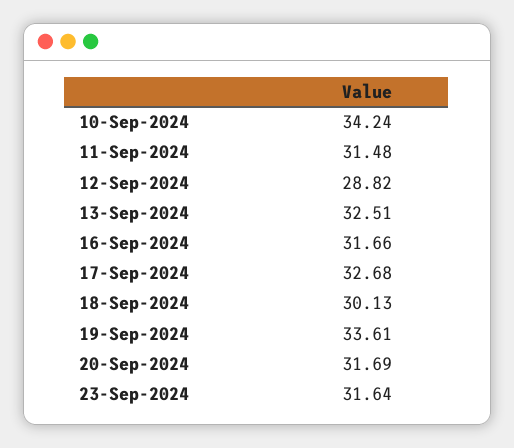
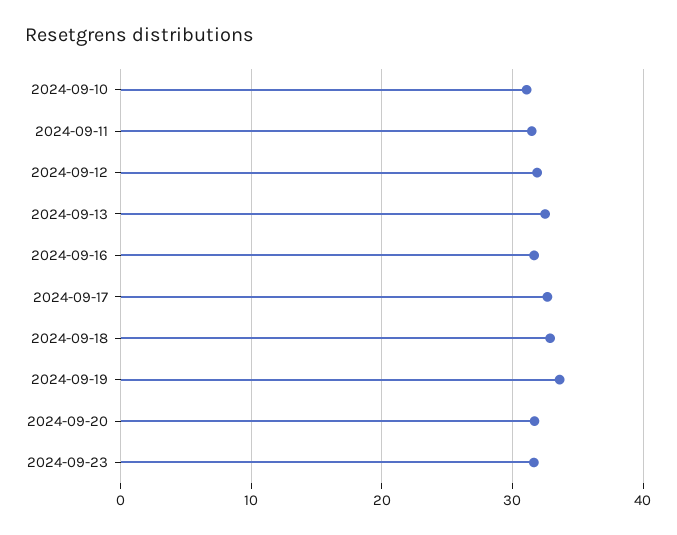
10-Sep-2024: 34.24 -> 31
12-Sep-2024: 28.82 -> 32
18-Sep-2024: 30.13 -> 33

